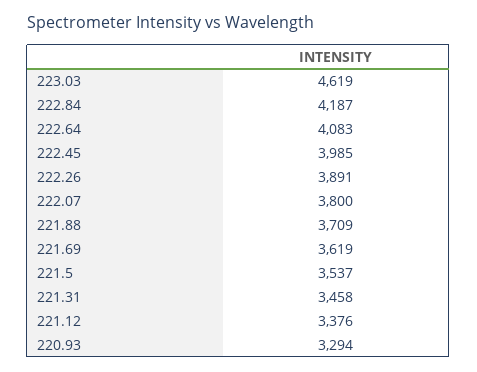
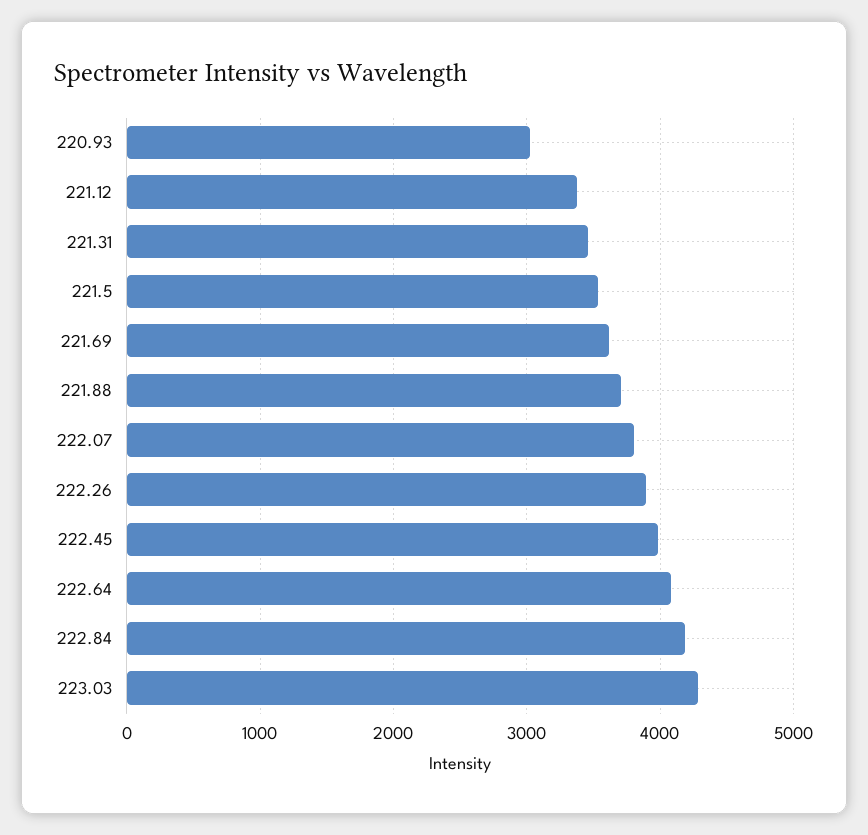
223.03: 4619 -> 4300
220.93: 3294 -> 3000

